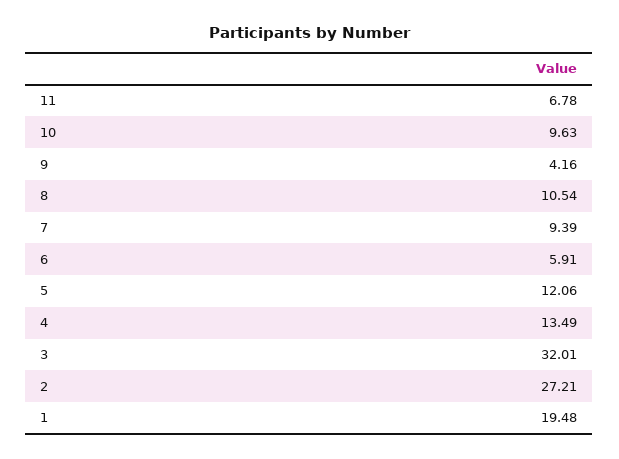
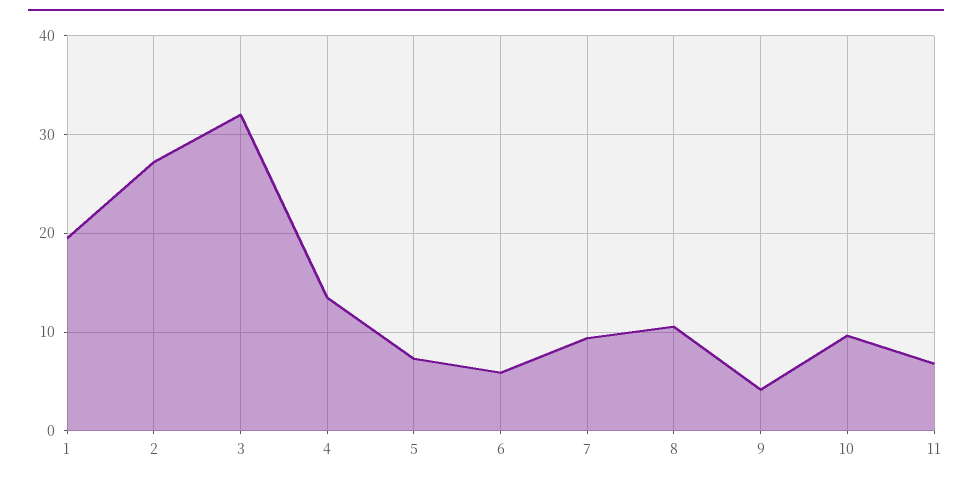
5: 12.06 -> 7

